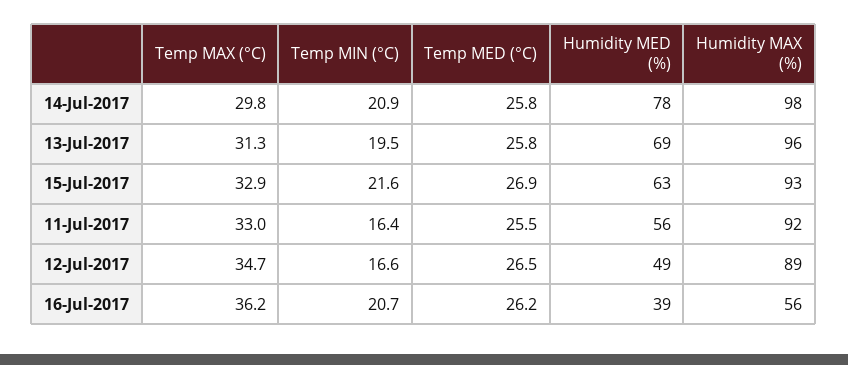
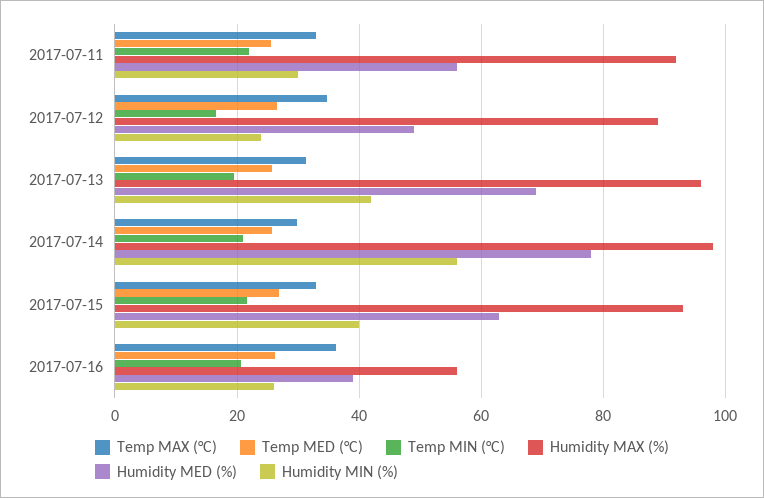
Temp MIN (°C), 11-Jul-2017: 16.4 -> 22
Humidity MIN (%), 11-Jul-2017: none -> 30
Humidity MIN (%), 12-Jul-2017: none -> 24
Humidity MIN (%), 13-Jul-2017: none -> 42
Humidity MIN (%), 14-Jul-2017: none -> 56
Humidity MIN (%), 15-Jul-2017: none -> 40
Humidity MIN (%), 16-Jul-2017: none -> 26

